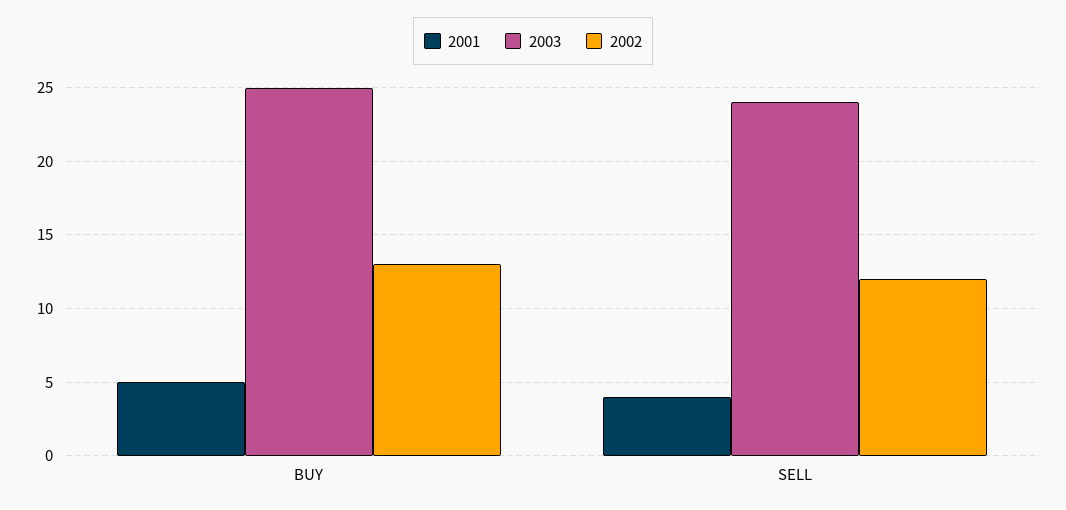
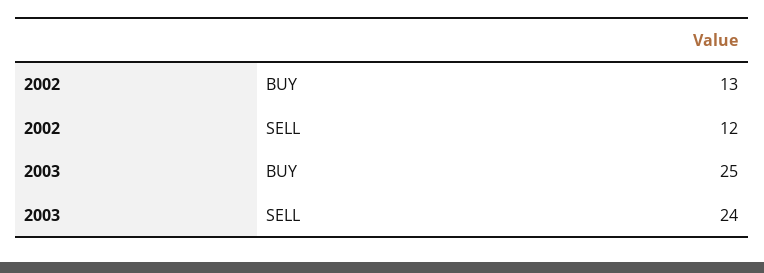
2001, BUY: 5 -> none
2001, SELL: 4 -> none

